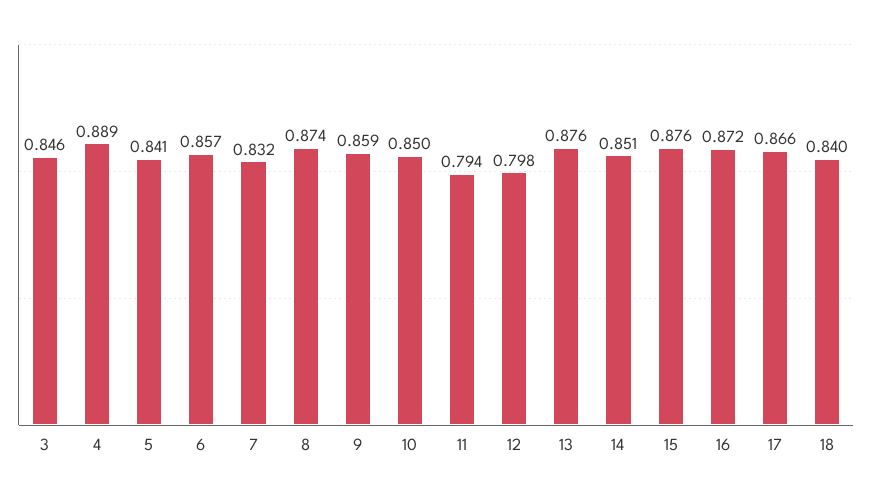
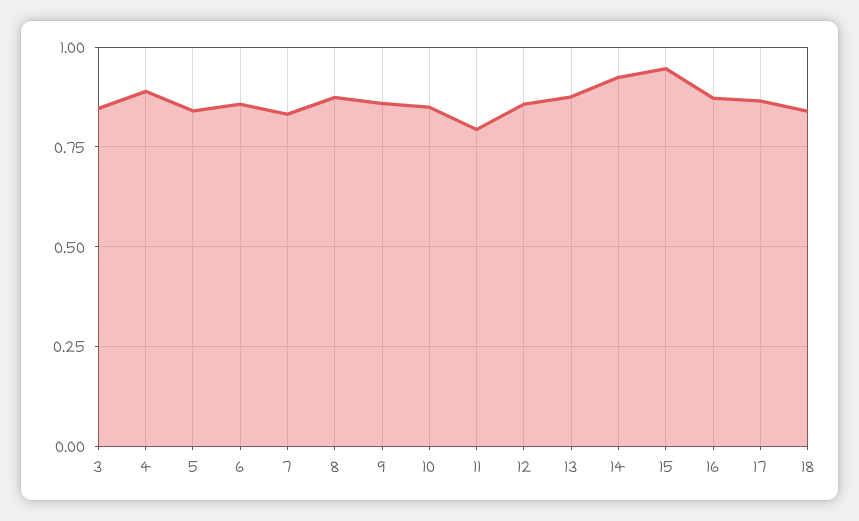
12: 0.798 -> 0.85
14: 0.851 -> 0.925
15: 0.876 -> 0.95

